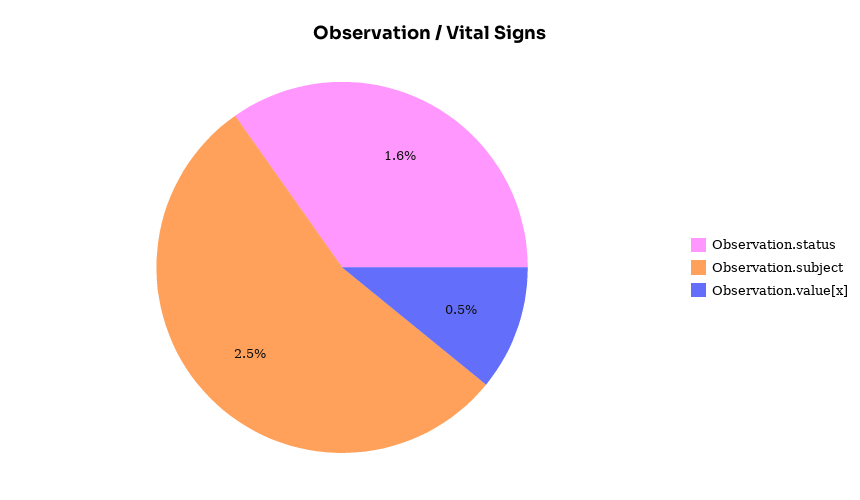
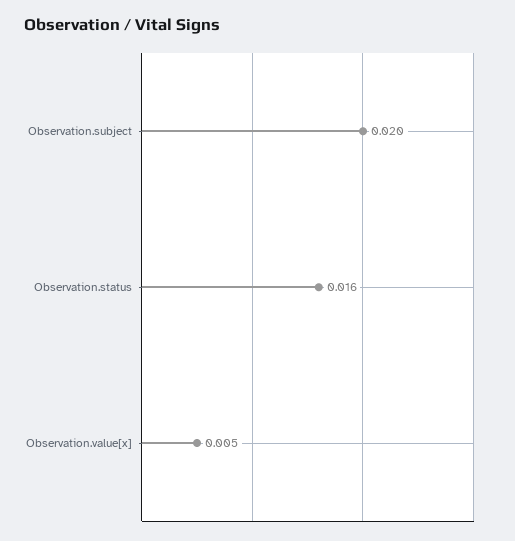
Observation.subject: 0.025 -> 0.02

